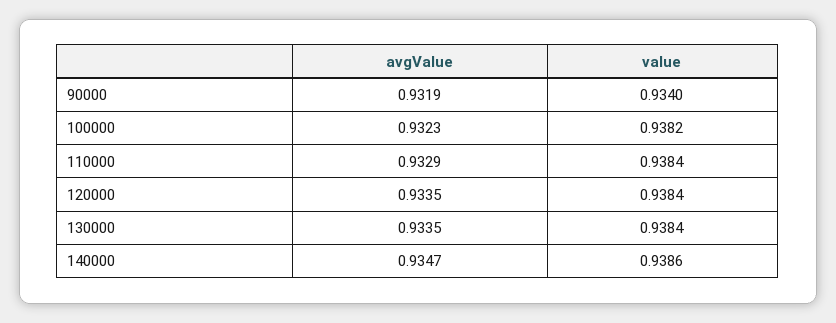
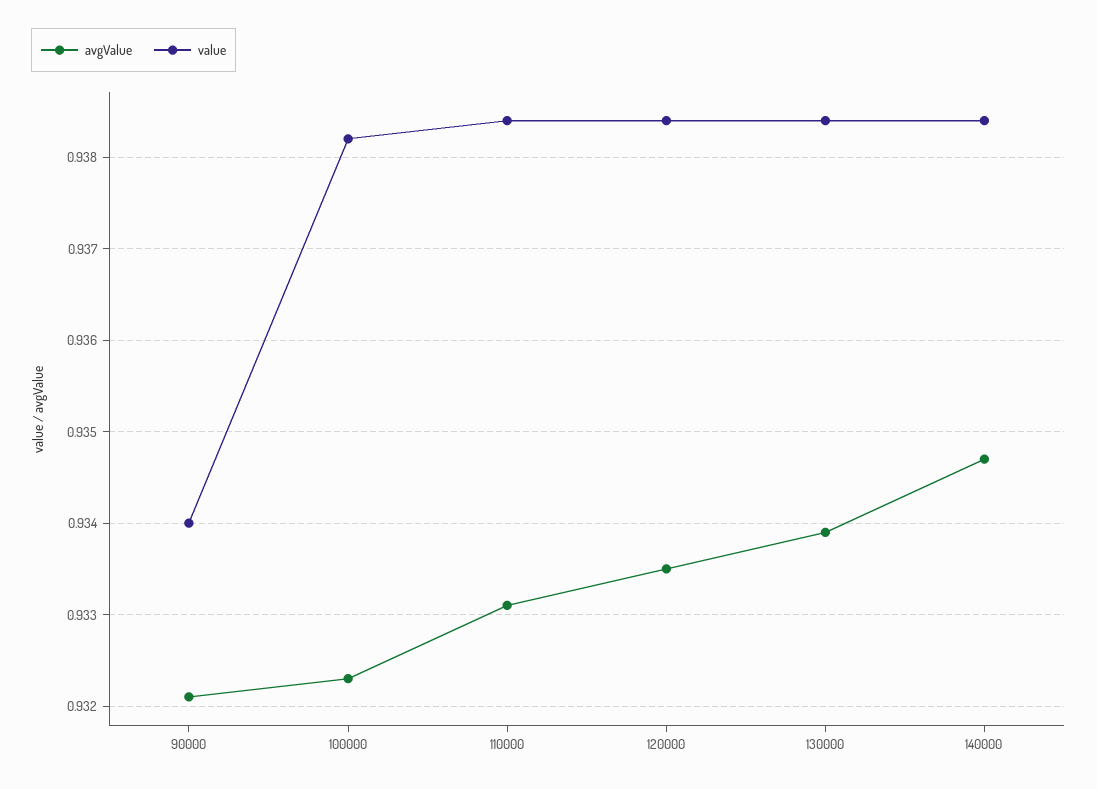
avgValue, 90000: 0.9319 -> 0.9321
avgValue, 110000: 0.9329 -> 0.9331
avgValue, 130000: 0.9335 -> 0.9339
value, 140000: 0.9386 -> 0.9384

